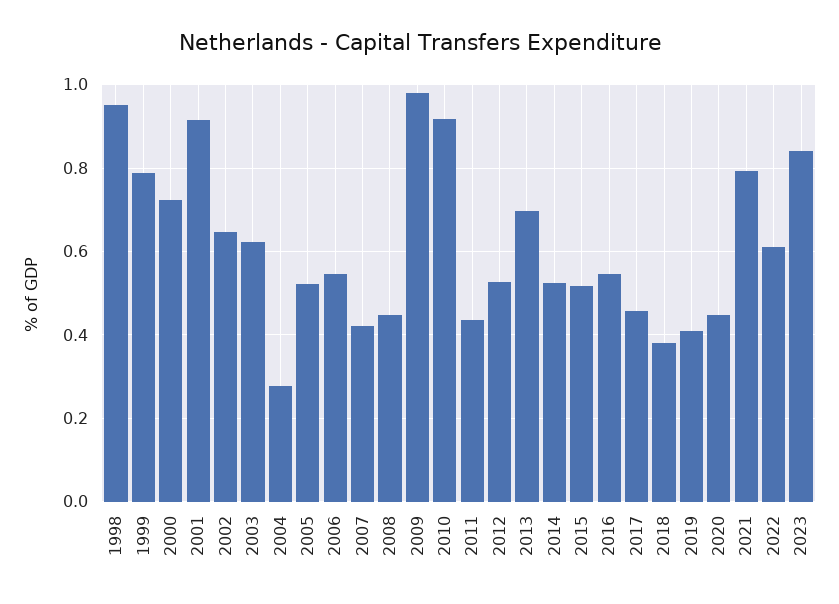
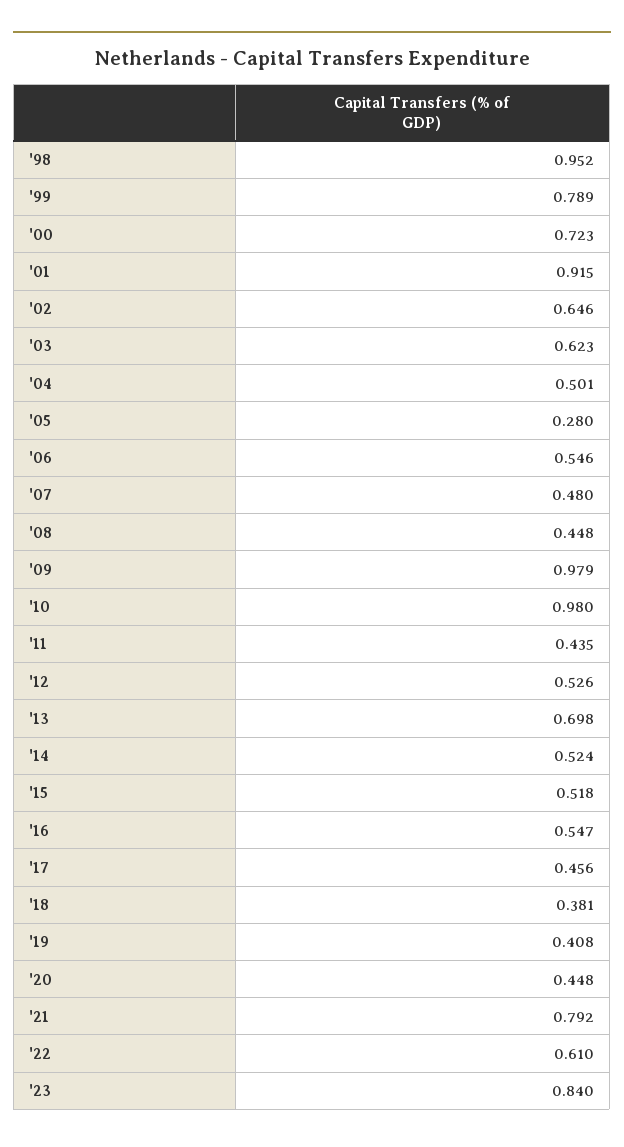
2004: 0.28 -> 0.501
2005: 0.52 -> 0.28
2007: 0.42 -> 0.48
2010: 0.92 -> 0.98

